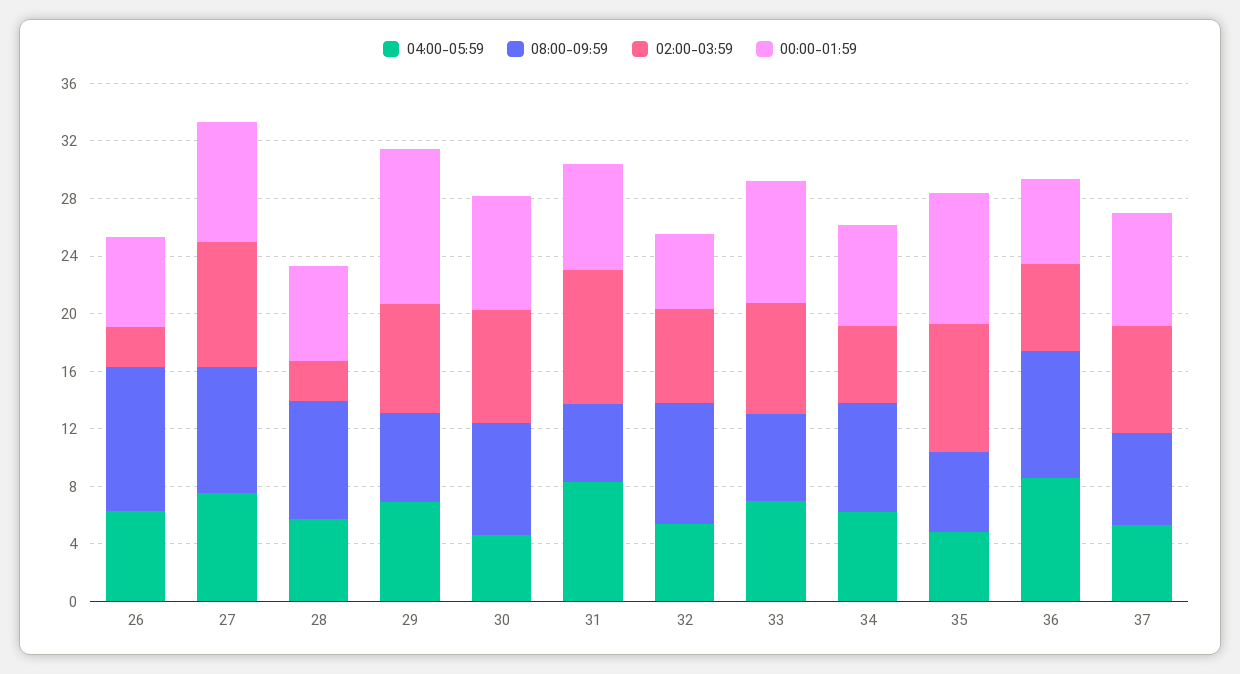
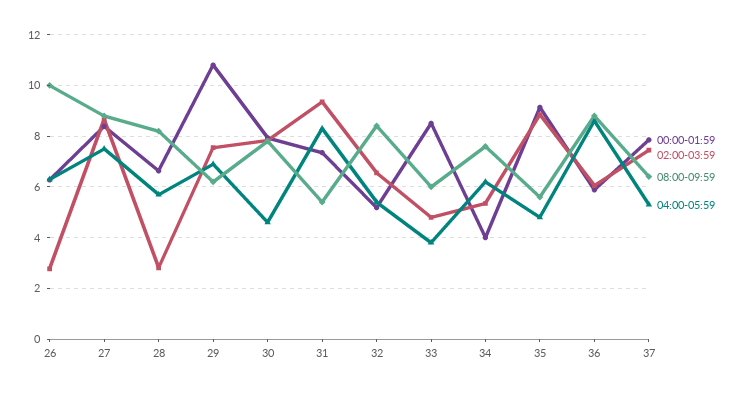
04:00-05:59, 33: 7 -> 3.75
02:00-03:59, 33: 8 -> 4.75
00:00-01:59, 34: 7 -> 4

